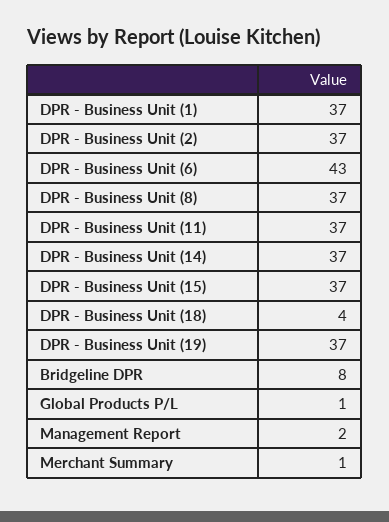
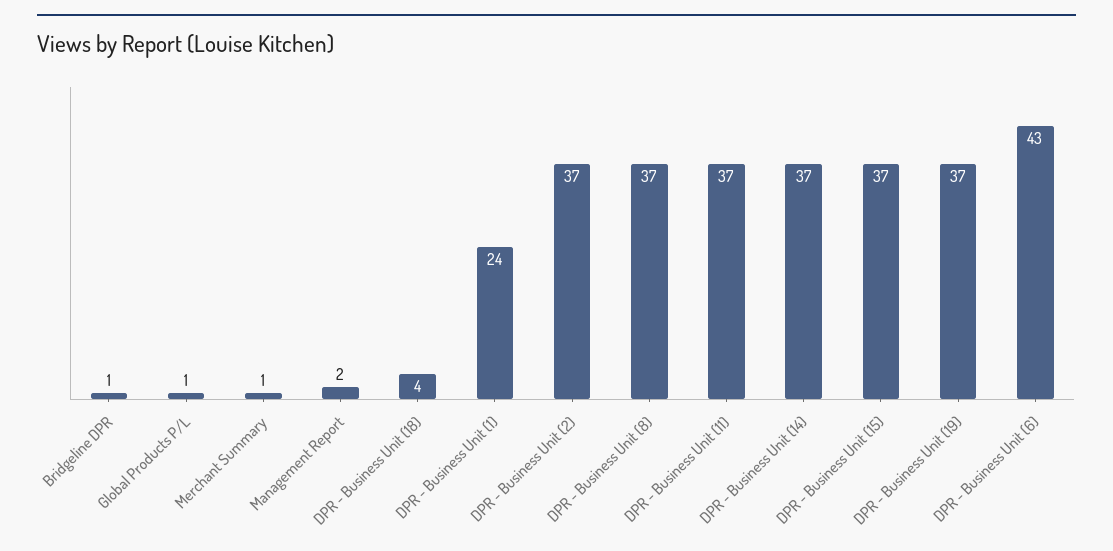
DPR - Business Unit (1): 37 -> 24
Bridgeline DPR: 8 -> 1

